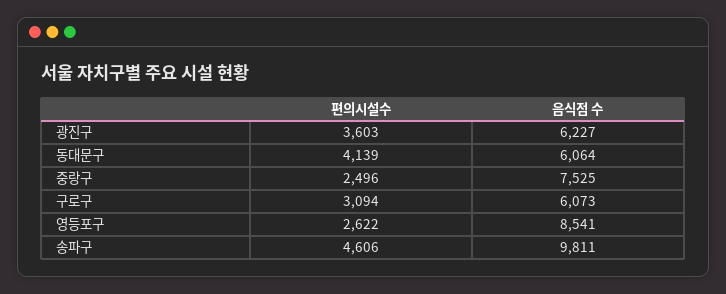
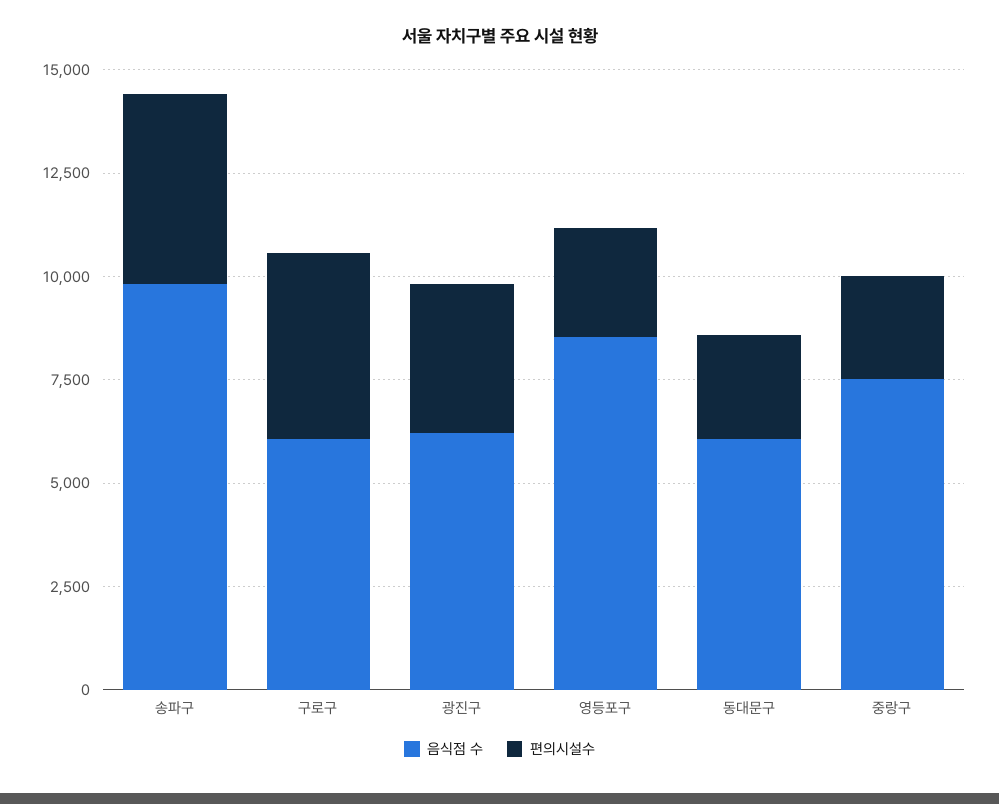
편의시설수, 동대문구: 4139 -> 2500
편의시설수, 구로구: 3094 -> 4500

